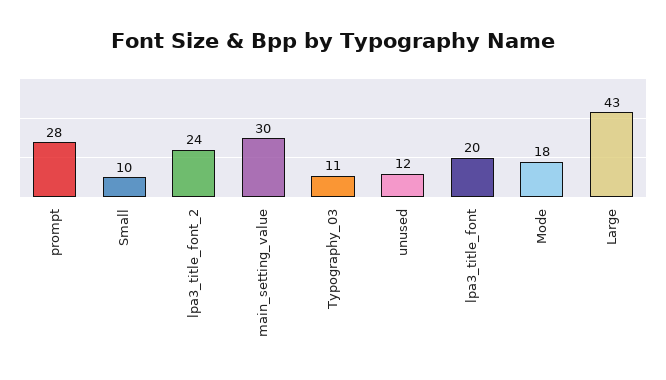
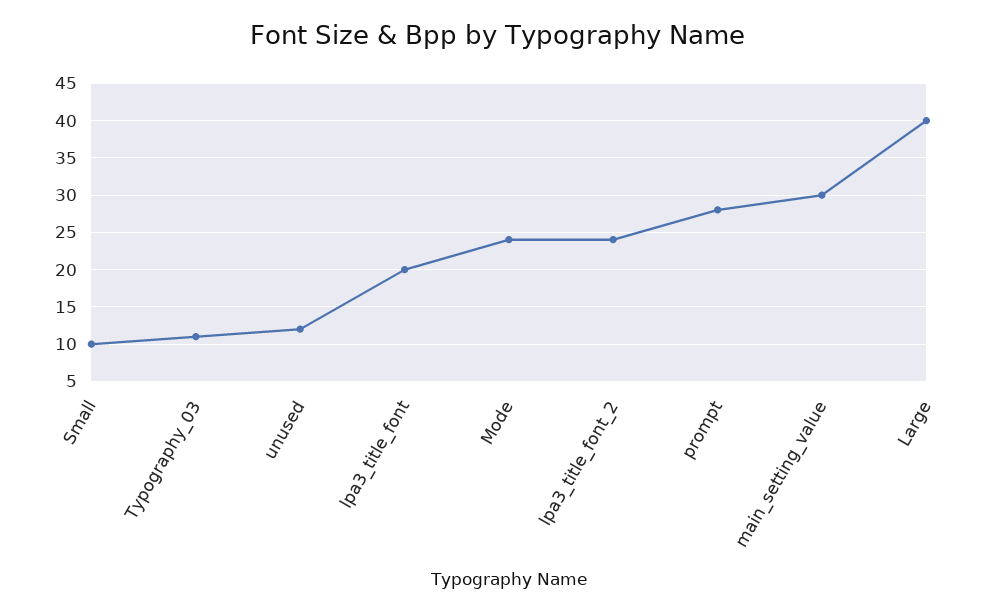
Mode: 18 -> 24
Large: 43 -> 40

